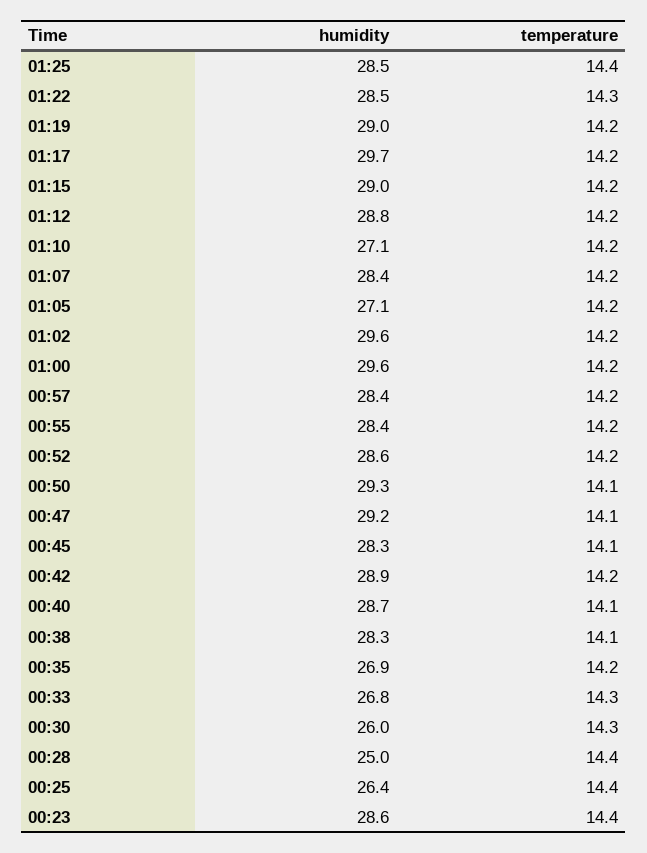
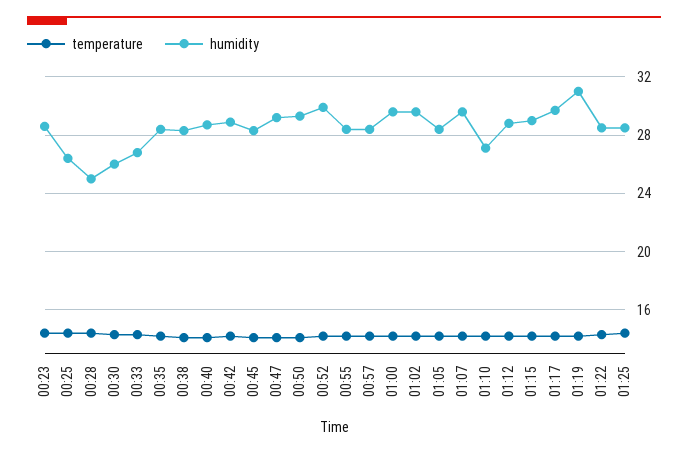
humidity, 01:19: 29 -> 31
humidity, 01:07: 28.4 -> 29.5
humidity, 01:05: 27.1 -> 28.5
humidity, 00:52: 28.6 -> 30
humidity, 00:35: 26.9 -> 28.5

